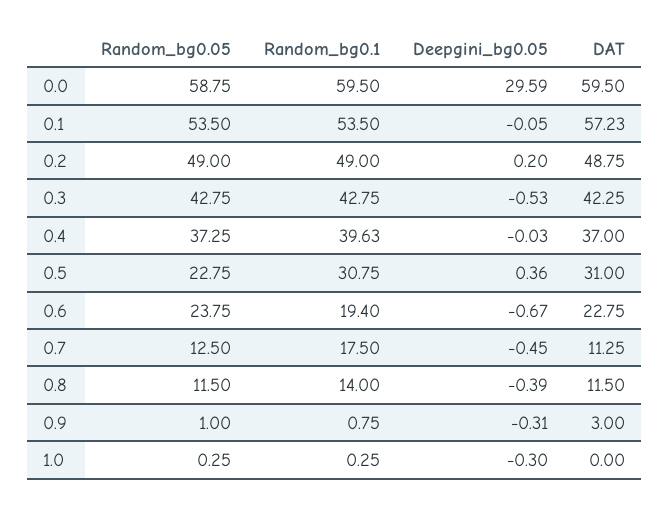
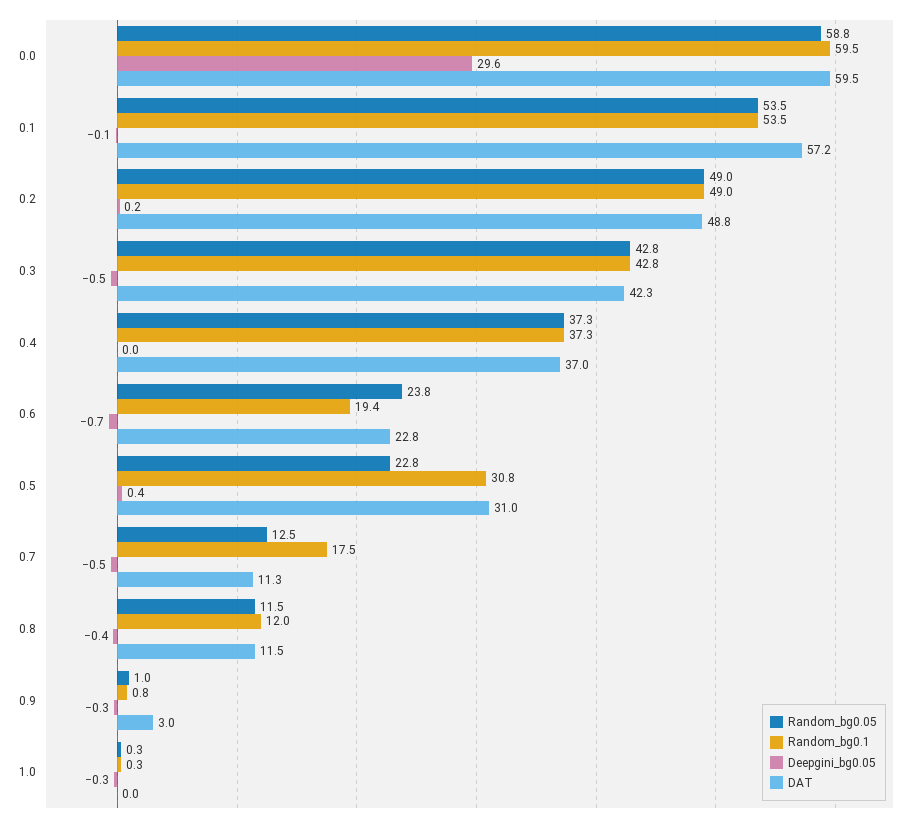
Random_bg0.1, 0.4: 39.63 -> 37.3
Random_bg0.1, 0.8: 14 -> 12

